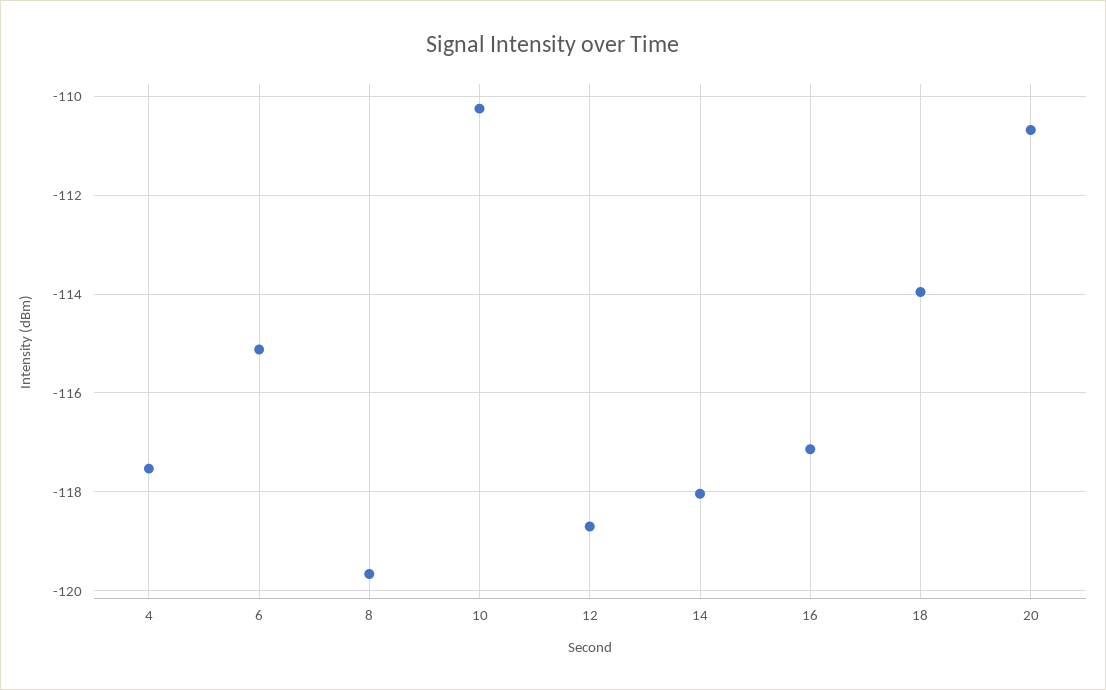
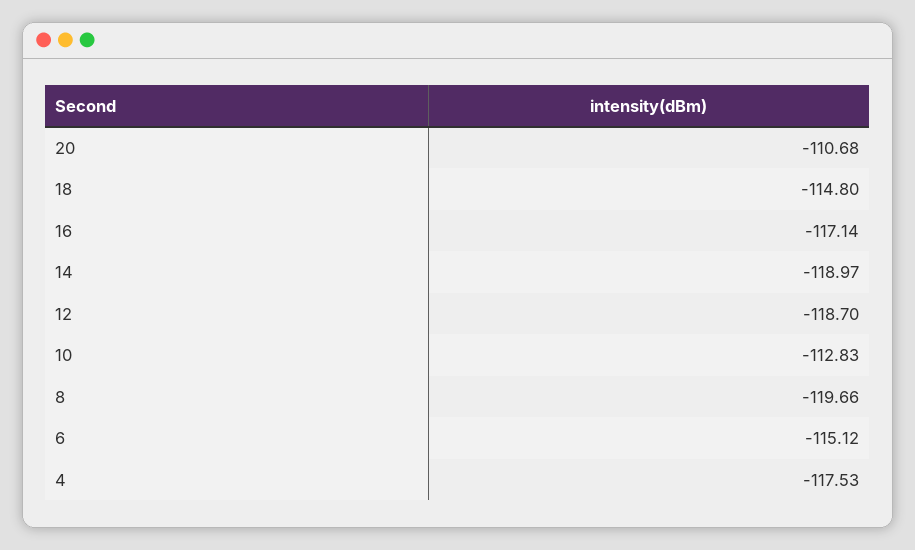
10: -110.2 -> -112.83
14: -118 -> -118.97
18: -114 -> -114.8

